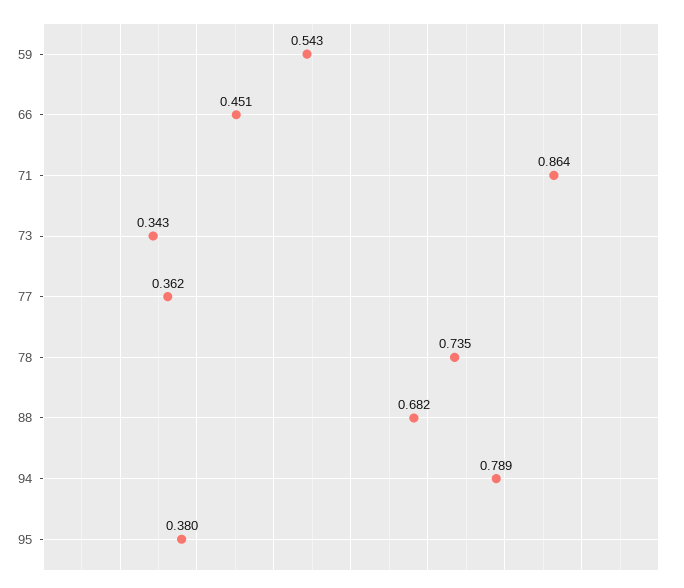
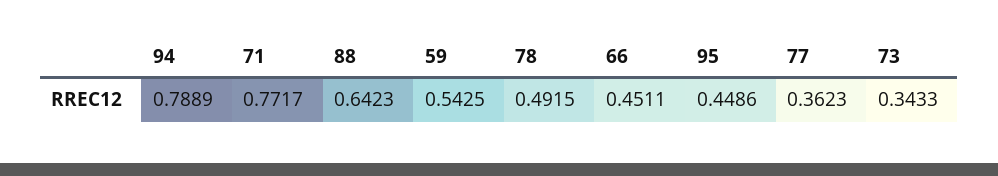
71: 0.864 -> 0.7717
78: 0.735 -> 0.4915
88: 0.682 -> 0.6423
95: 0.38 -> 0.4486

